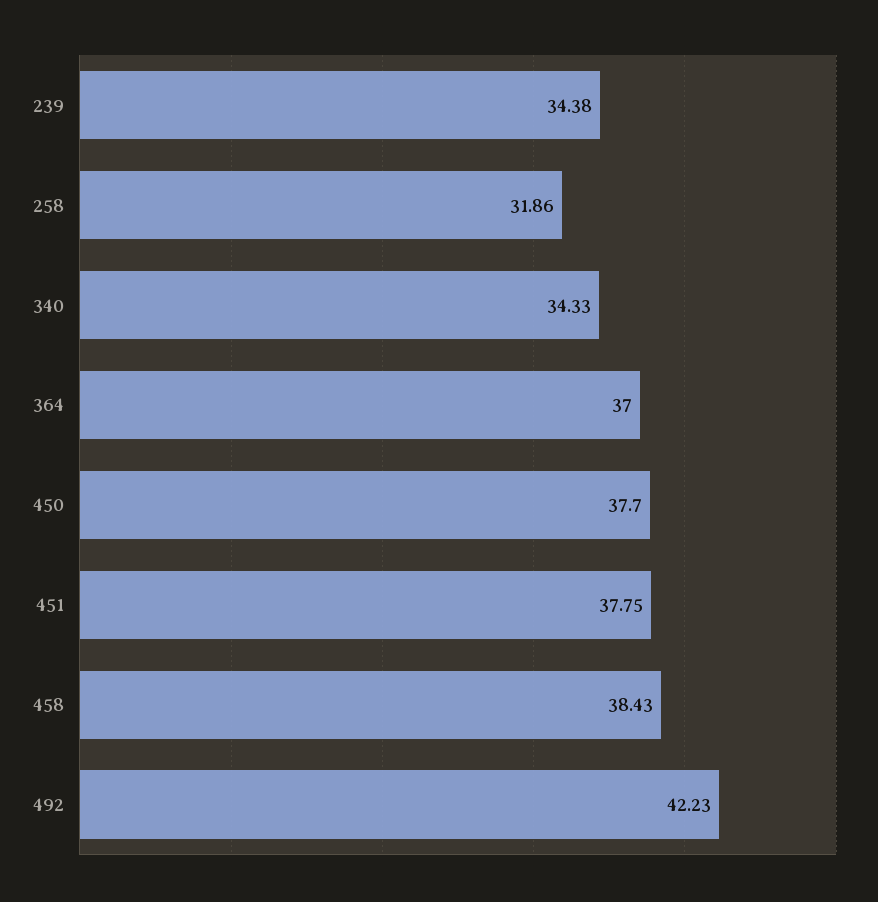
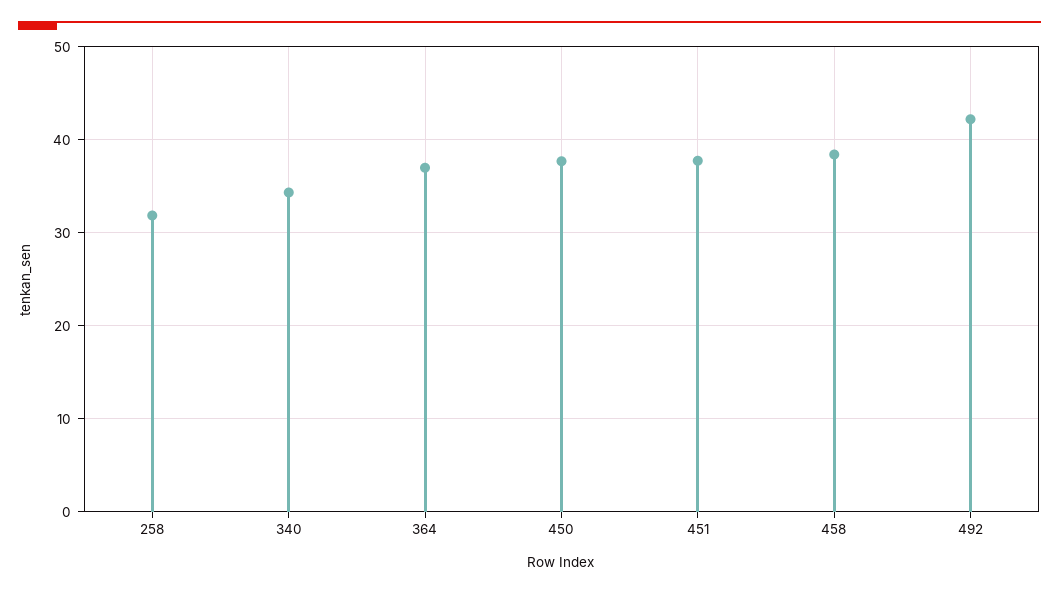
239: 34.38 -> none

